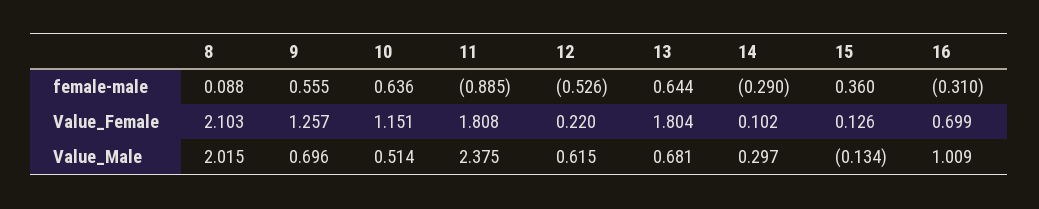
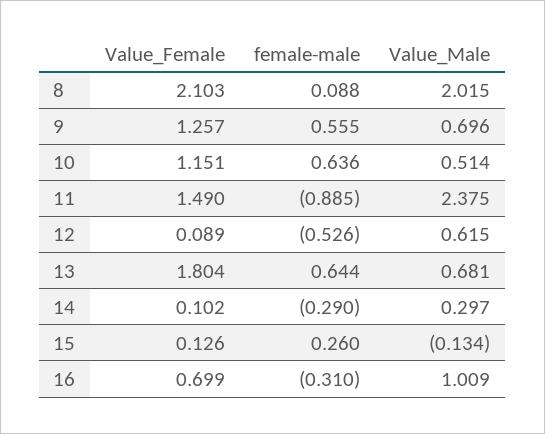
15, female-male: 0.36 -> 0.26
11, Value_Female: 1.808 -> 1.49
12, Value_Female: 0.22 -> 0.089

